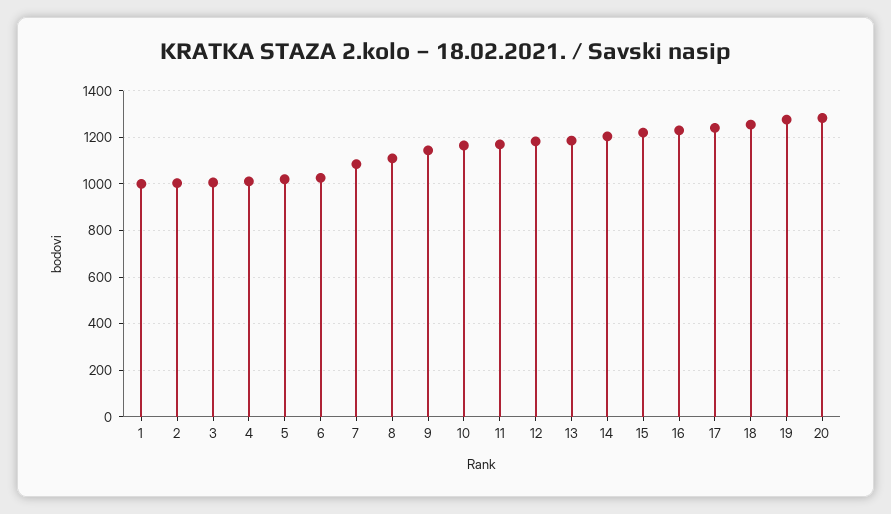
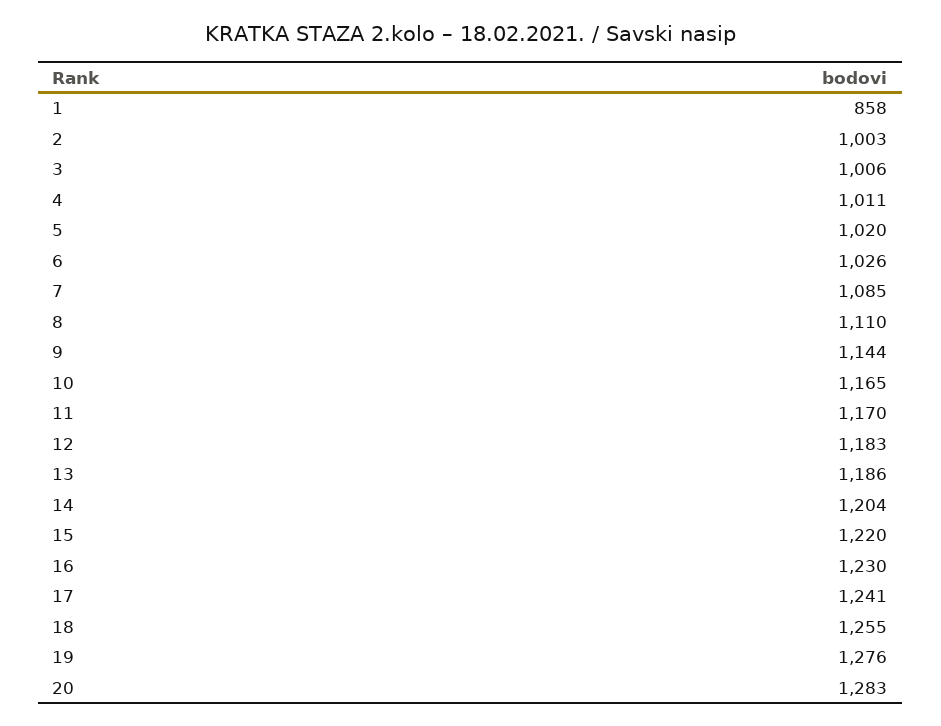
1: 1000 -> 858

